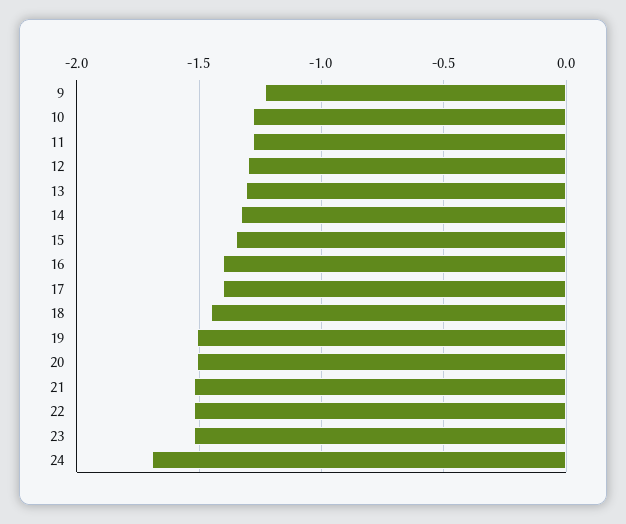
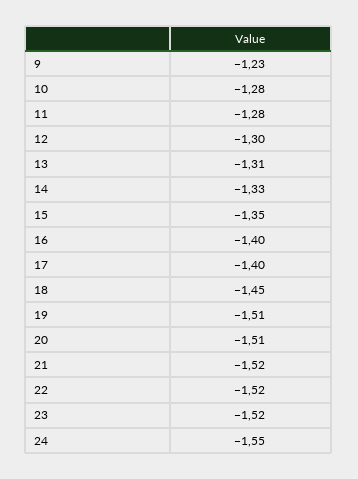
24: -1.7 -> -1.55

